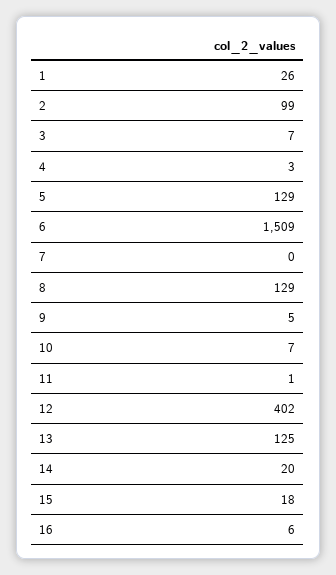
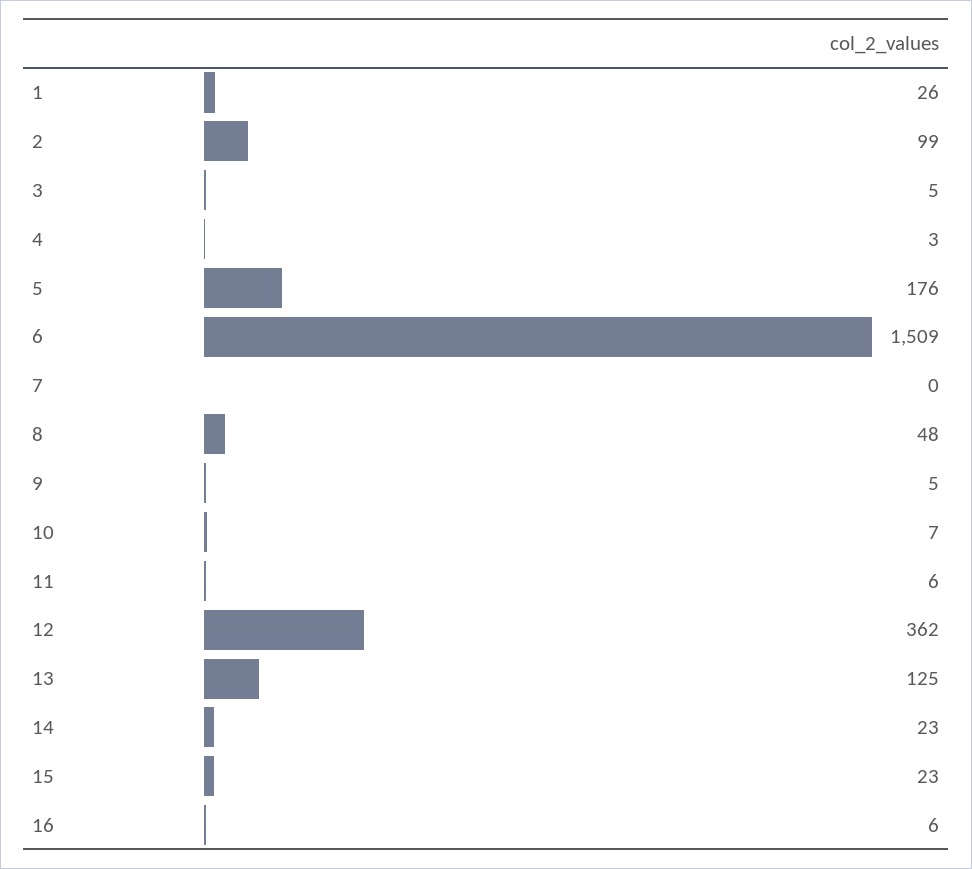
3: 7 -> 5
5: 129 -> 176
8: 129 -> 48
11: 1 -> 6
12: 402 -> 362
14: 20 -> 23
15: 18 -> 23

